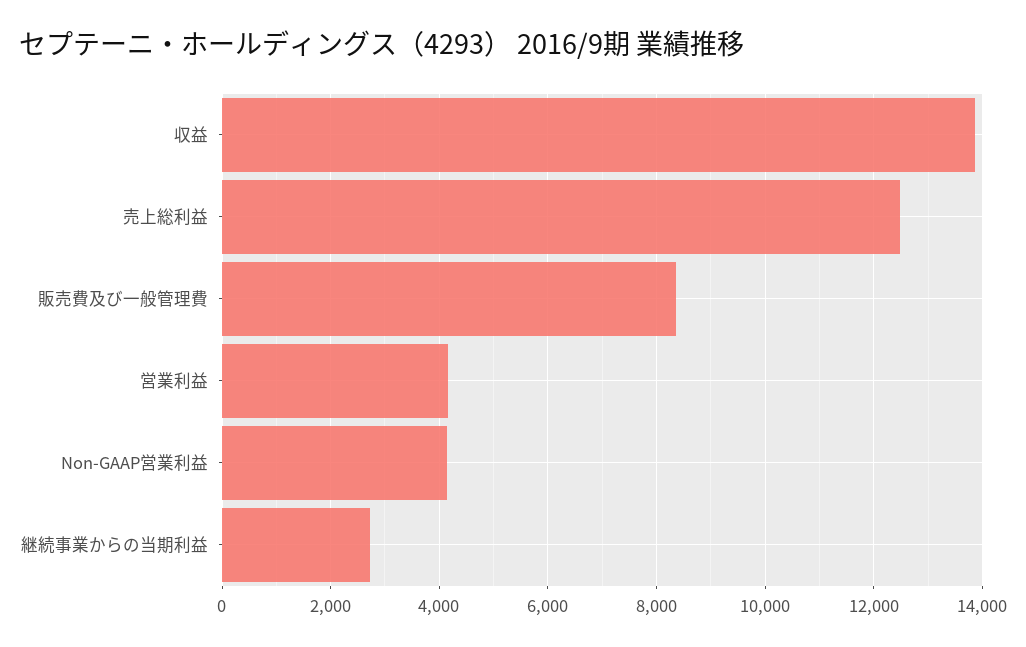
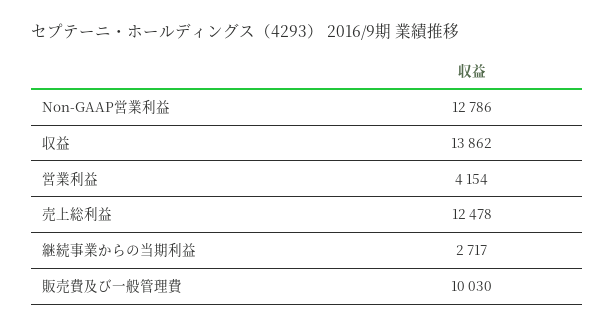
販売費及び一般管理費: 8400 -> 10030
Non-GAAP営業利益: 4200 -> 12786

